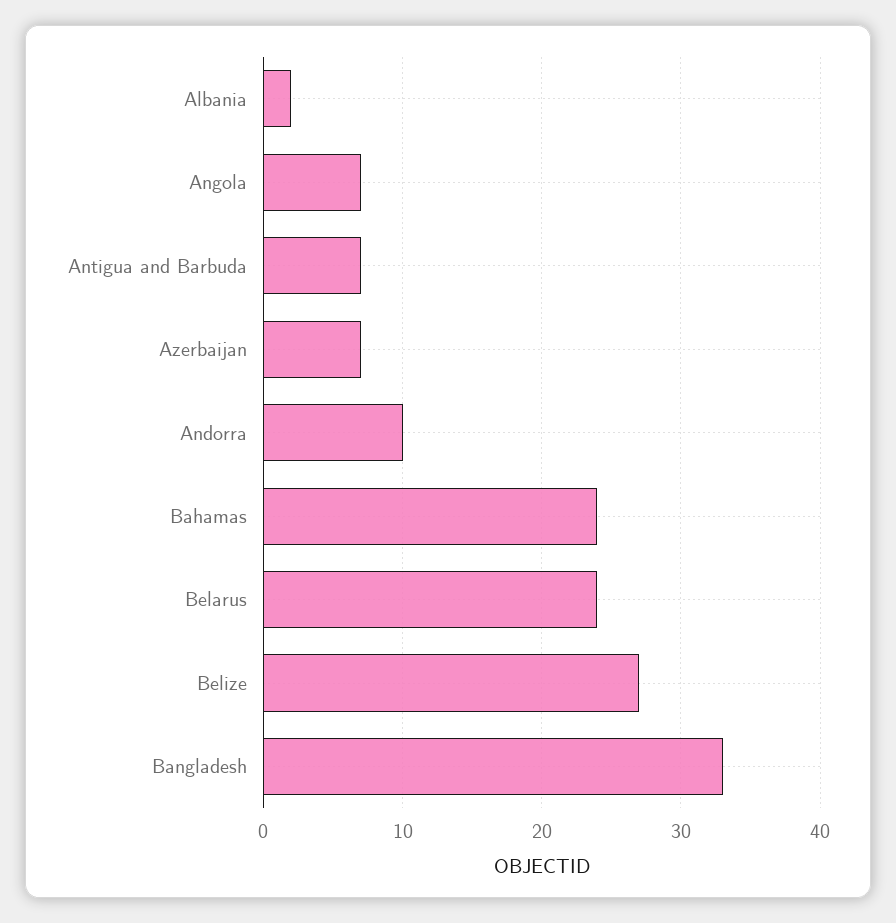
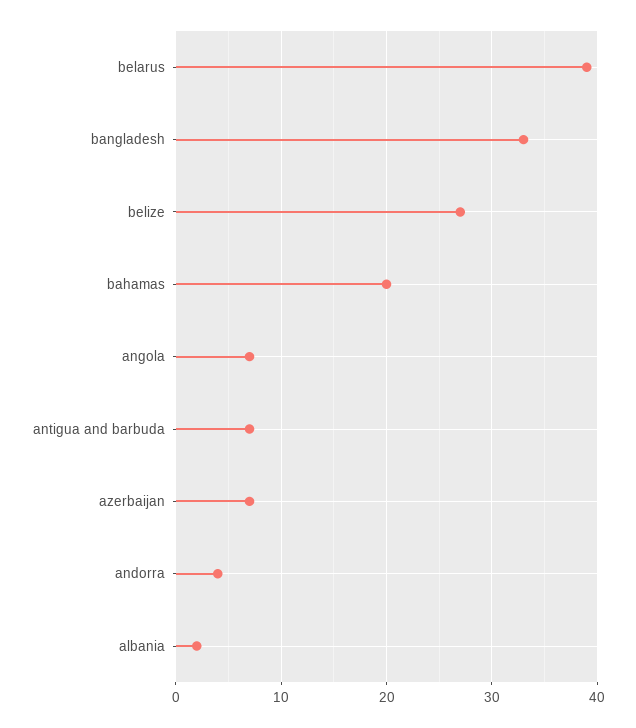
Andorra: 10 -> 4
Bahamas: 24 -> 20
Belarus: 24 -> 39

